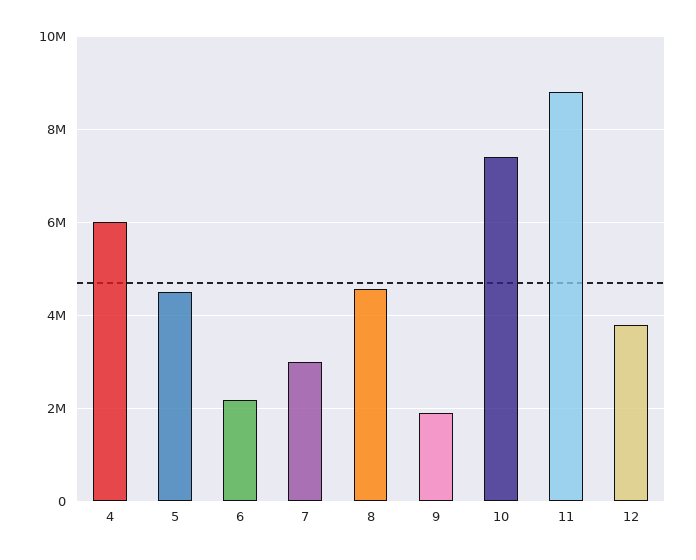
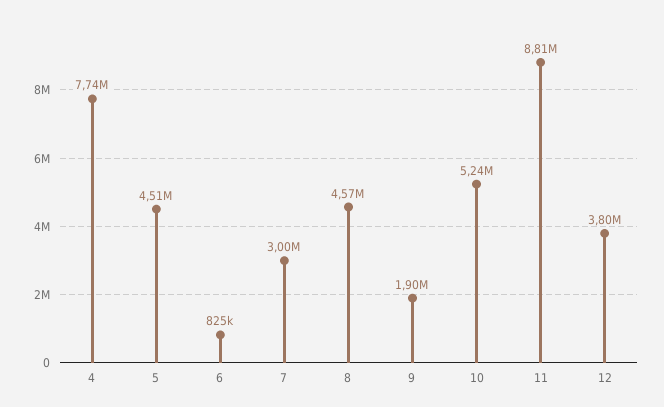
4: 6000000 -> 7740000
6: 2200000 -> 825000
10: 7400000 -> 5240000

